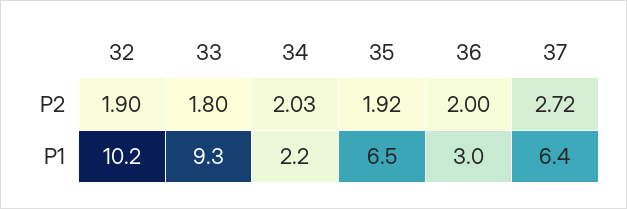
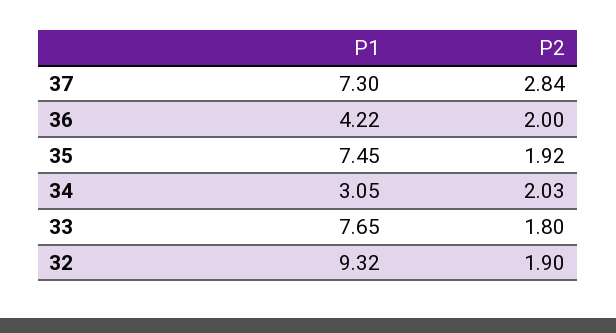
37, P2: 2.72 -> 2.84
32, P1: 10.2 -> 9.32
33, P1: 9.3 -> 7.65
34, P1: 2.2 -> 3.05
35, P1: 6.5 -> 7.45
36, P1: 3 -> 4.22
37, P1: 6.4 -> 7.3

